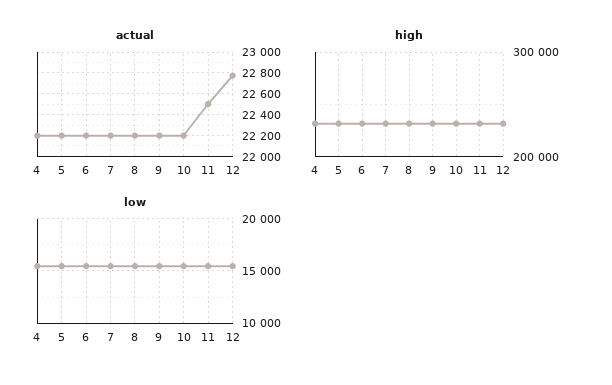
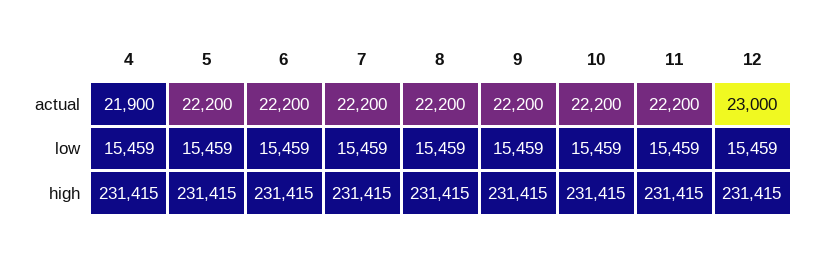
actual, 4: 22200 -> 21900
actual, 11: 22500 -> 22200
actual, 12: 22800 -> 23000

